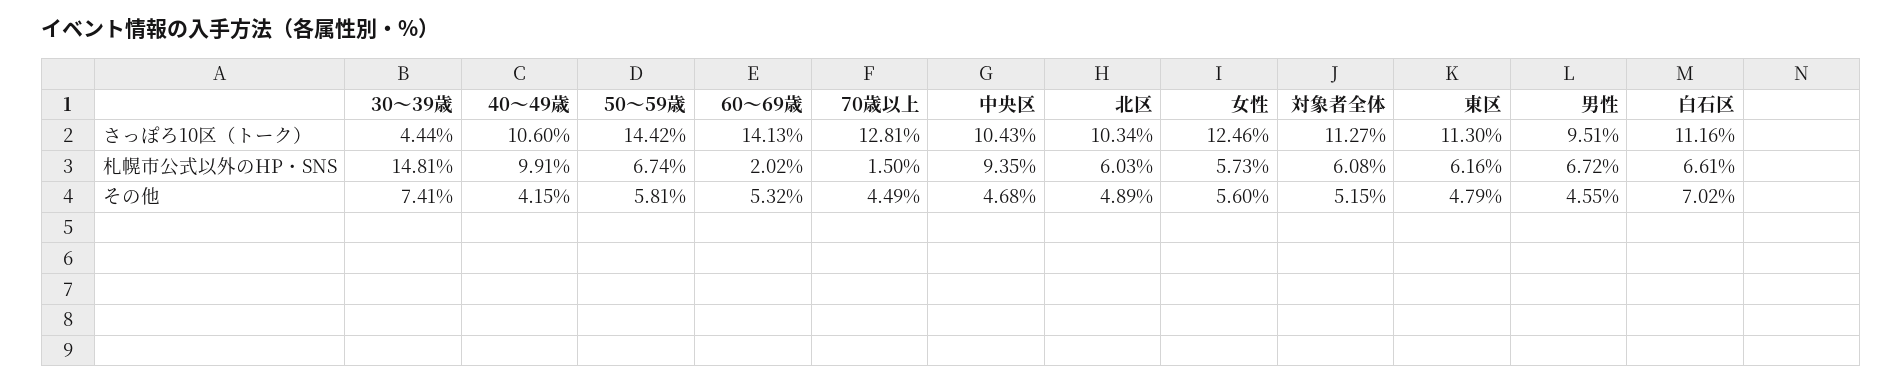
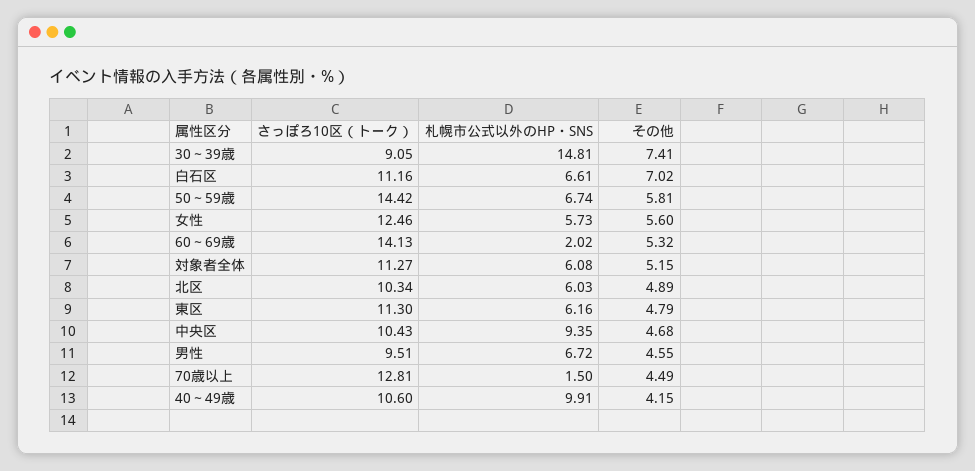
30～39歳, さっぽろ10区（トーク）: 4.44 -> 9.05

